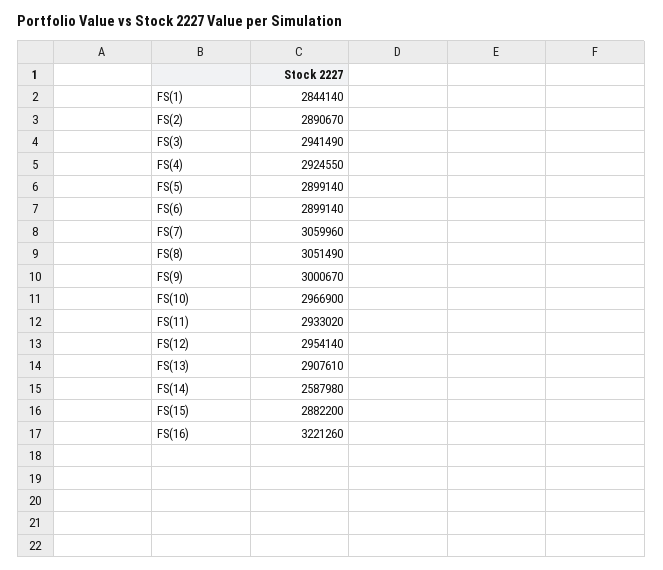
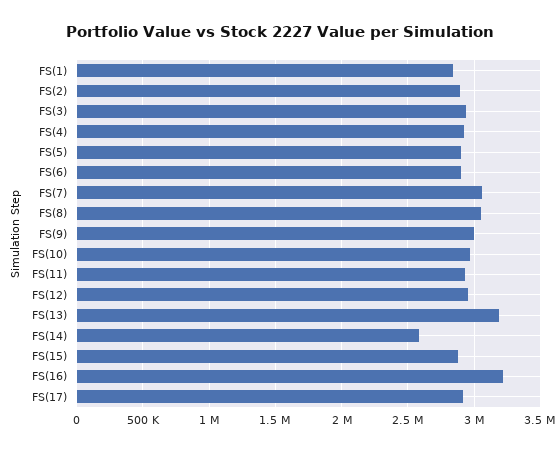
FS(13): 2907610 -> 3200000
FS(17): none -> 2900000

